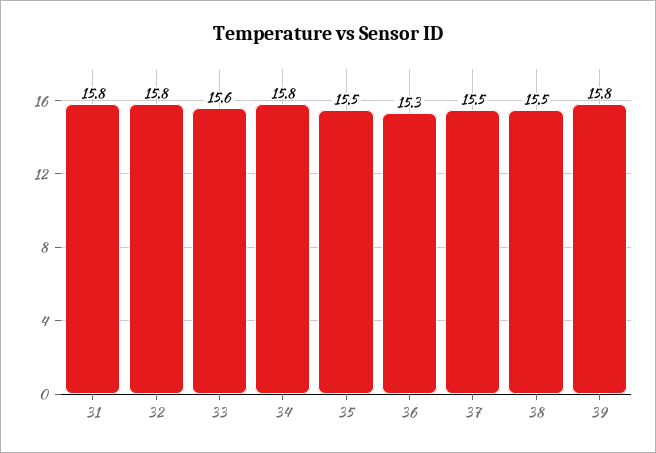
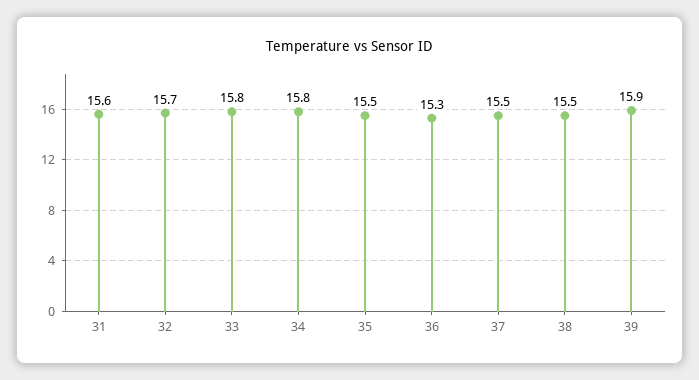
31: 15.8 -> 15.6
32: 15.8 -> 15.7
33: 15.6 -> 15.8
39: 15.8 -> 15.9

